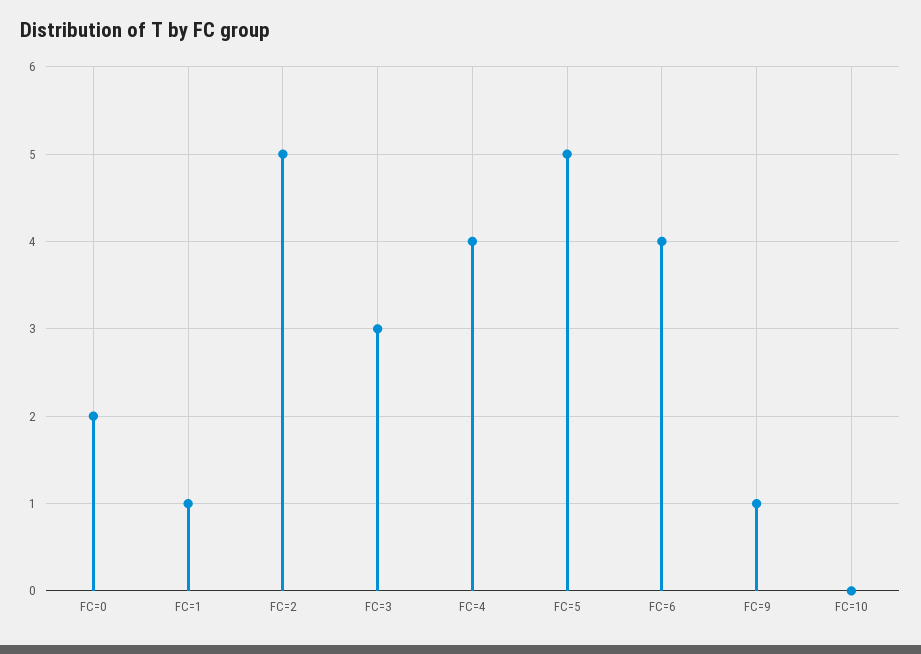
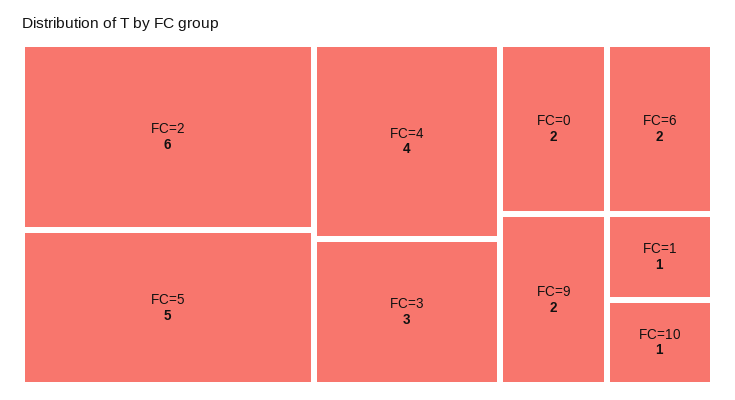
FC=2: 5 -> 6
FC=6: 4 -> 2
FC=9: 1 -> 2
FC=10: 0 -> 1

